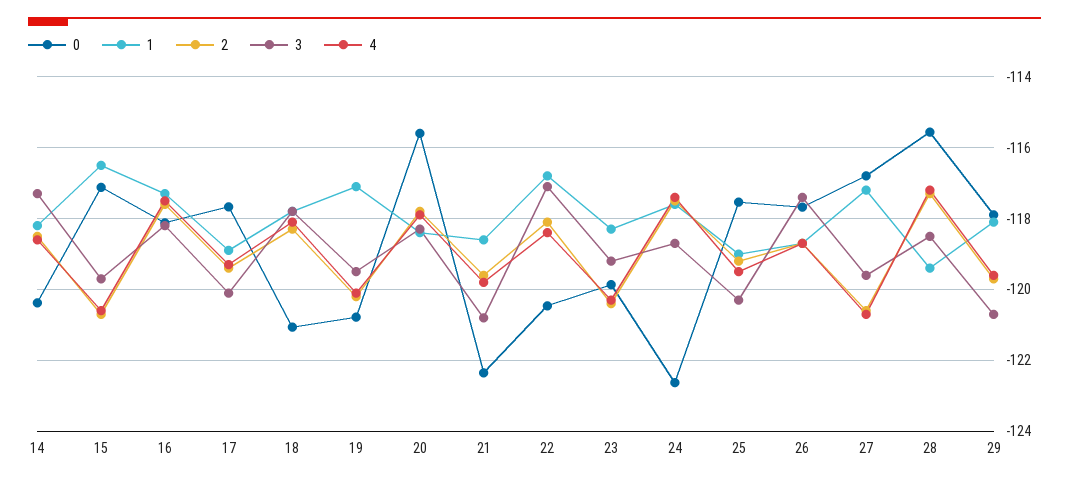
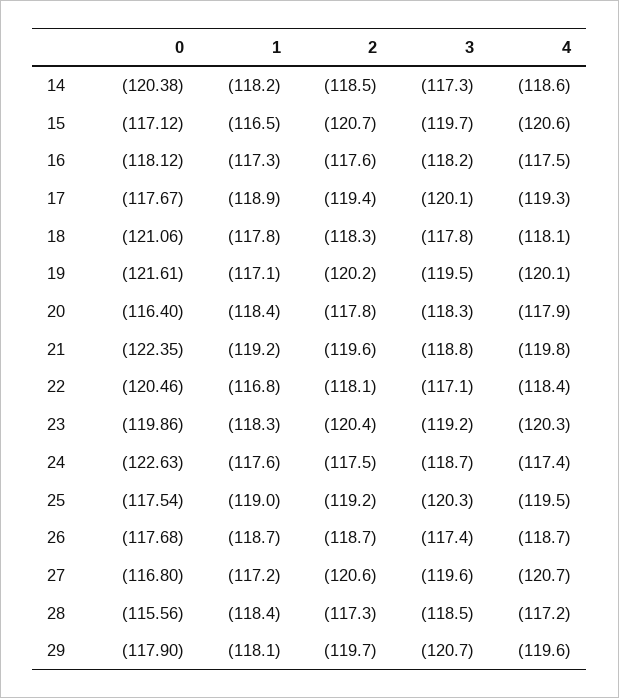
0, 19: -120.8 -> -121.61
0, 20: -115.6 -> -116.4
1, 21: -118.6 -> -119.2
3, 21: -120.8 -> -118.8
1, 28: -119.4 -> -118.4

